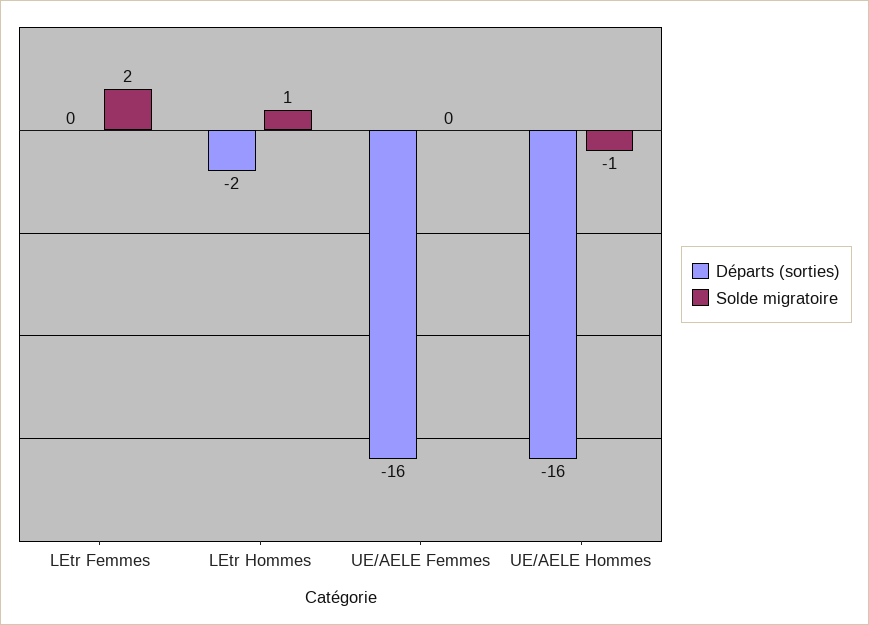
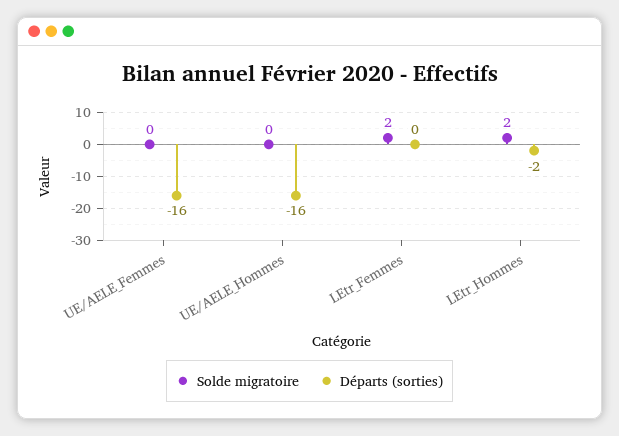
Solde migratoire, LEtr Hommes: 1 -> 2
Solde migratoire, UE/AELE Hommes: -1 -> 0

